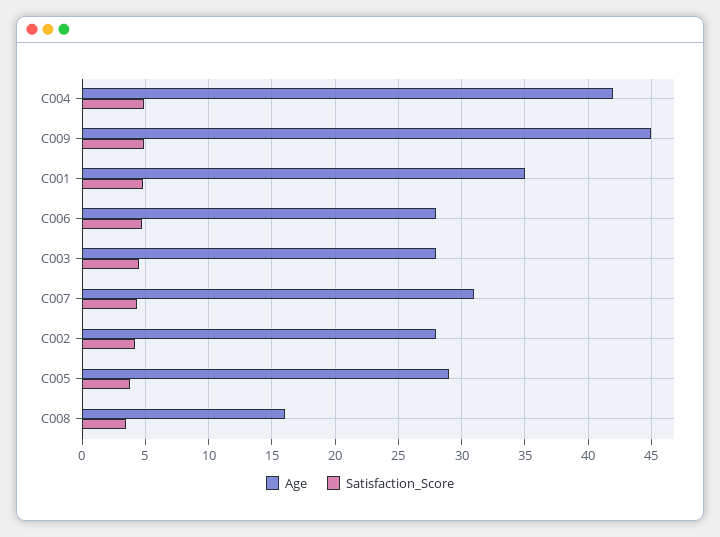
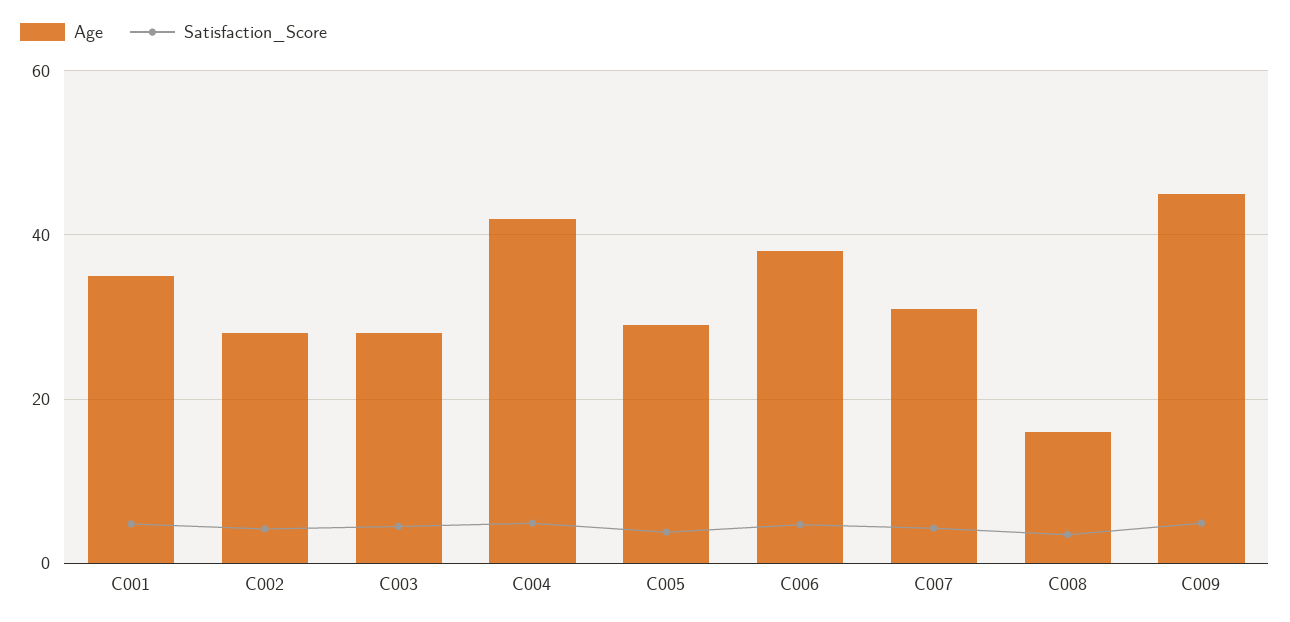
Age, C006: 28 -> 38

